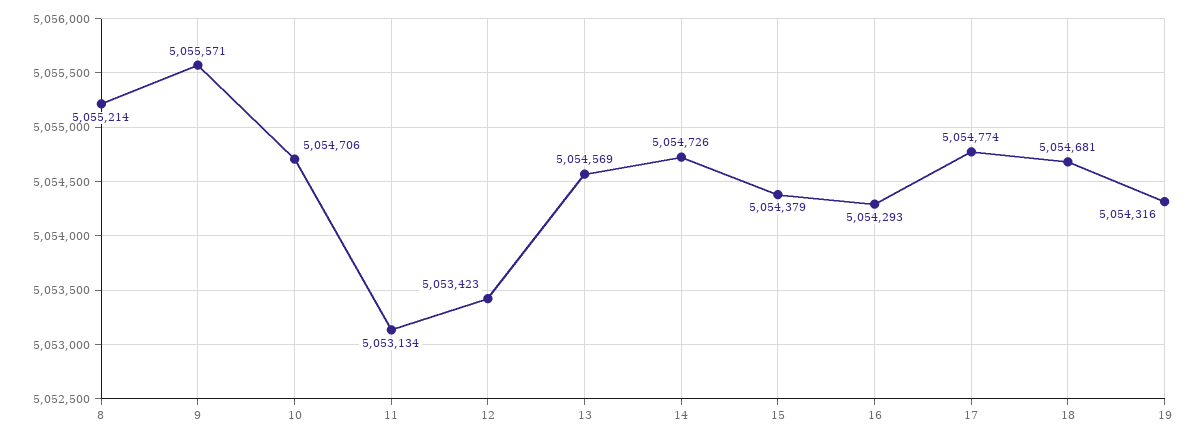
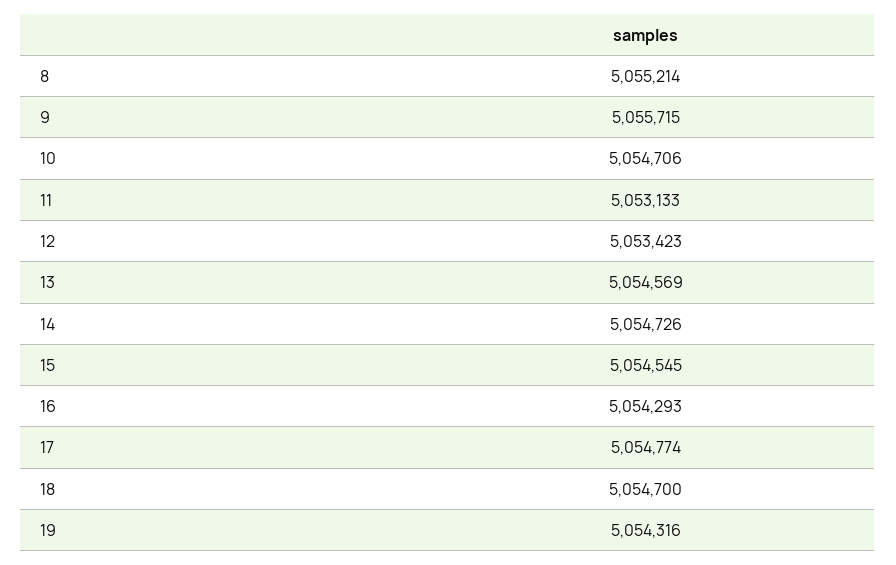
9: 5055571 -> 5055715
11: 5053134 -> 5053133
15: 5054379 -> 5054545
18: 5054681 -> 5054700

